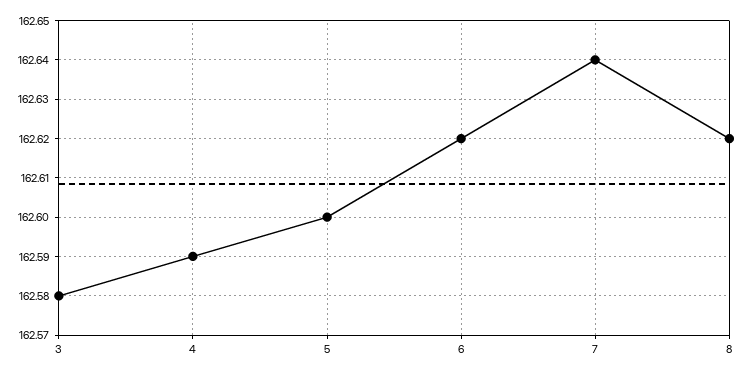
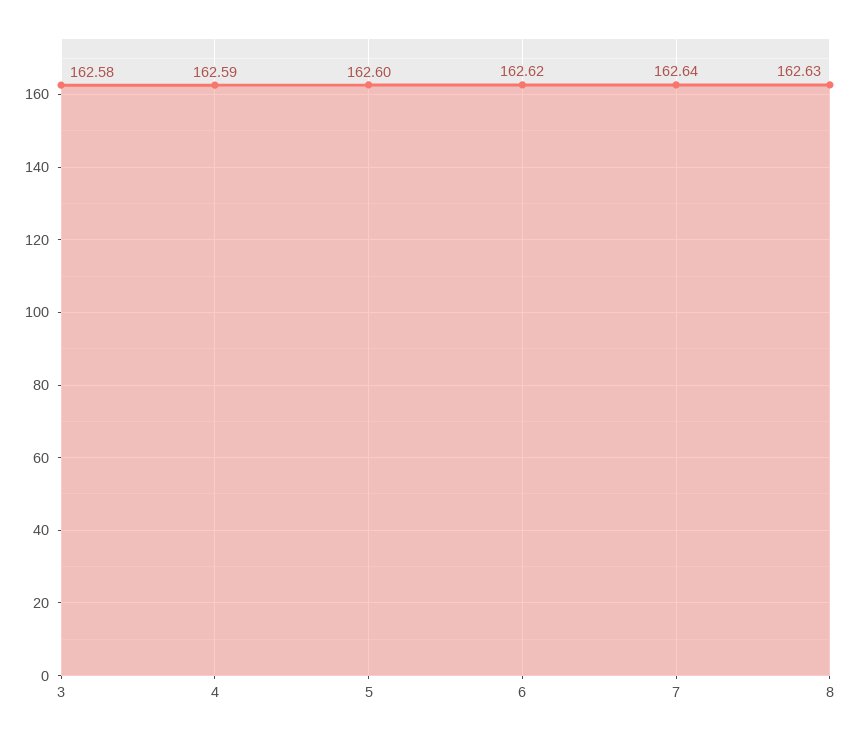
8: 162.62 -> 162.63

